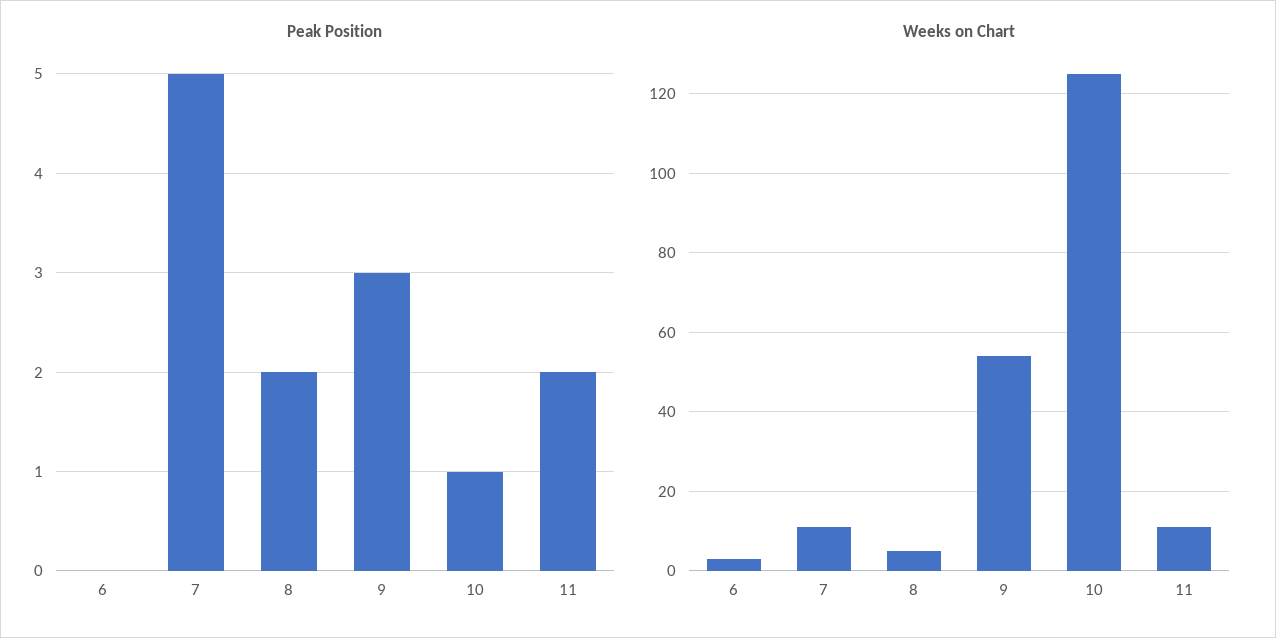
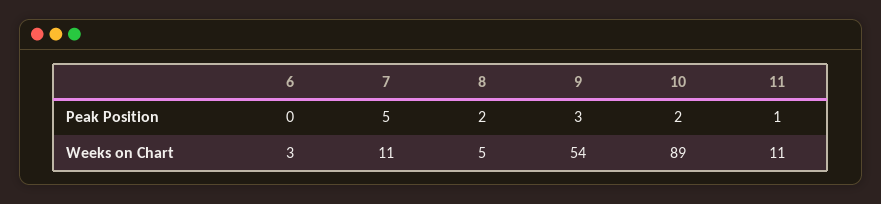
Peak Position, 10: 1 -> 2
Peak Position, 11: 2 -> 1
Weeks on Chart, 10: 125 -> 89

